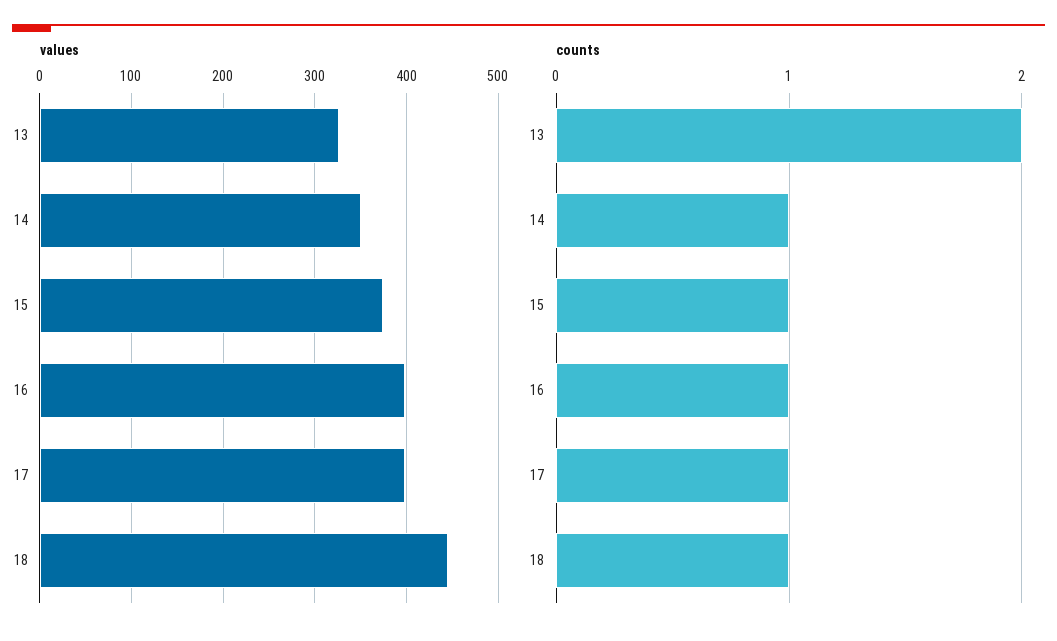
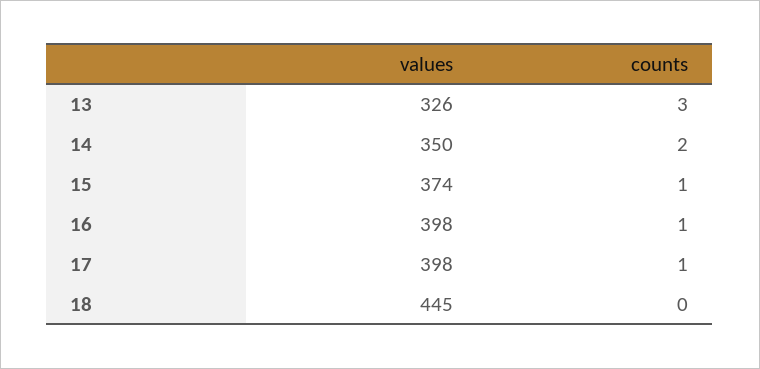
counts, 13: 2 -> 3
counts, 14: 1 -> 2
counts, 18: 1 -> 0

